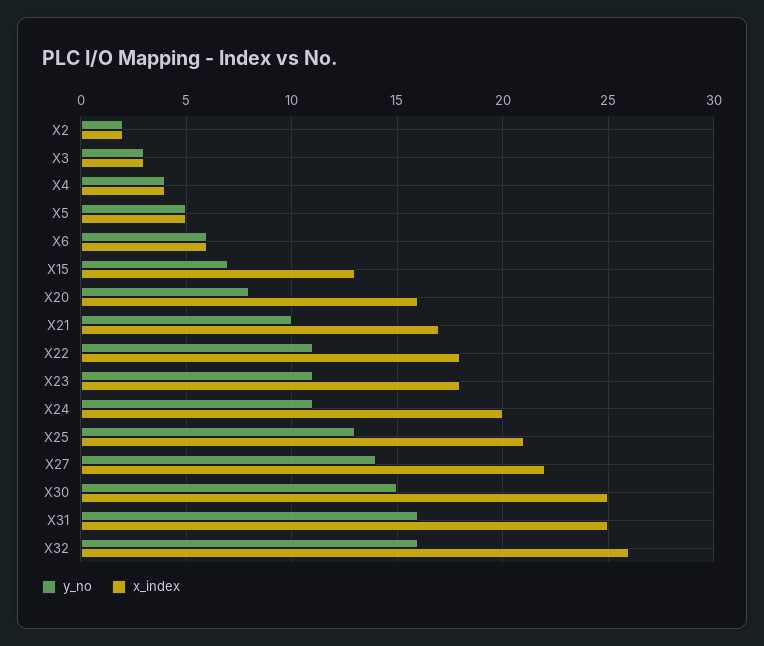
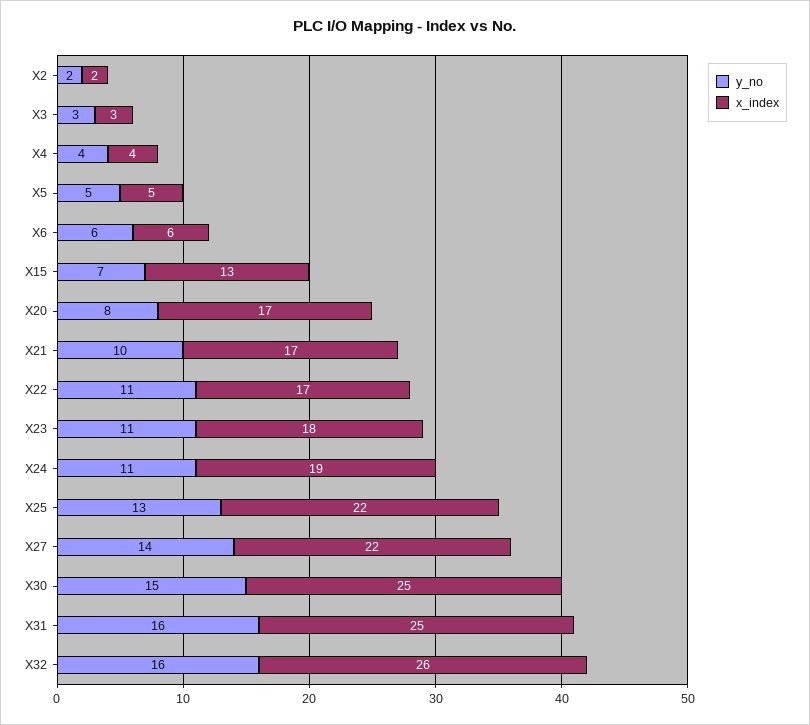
x_index, X20: 16 -> 17
x_index, X22: 18 -> 17
x_index, X24: 20 -> 19
x_index, X25: 21 -> 22

